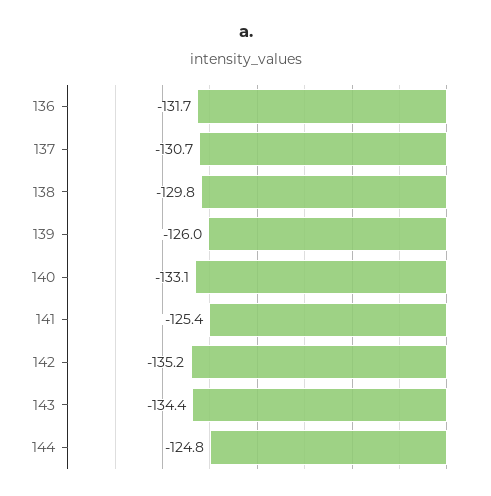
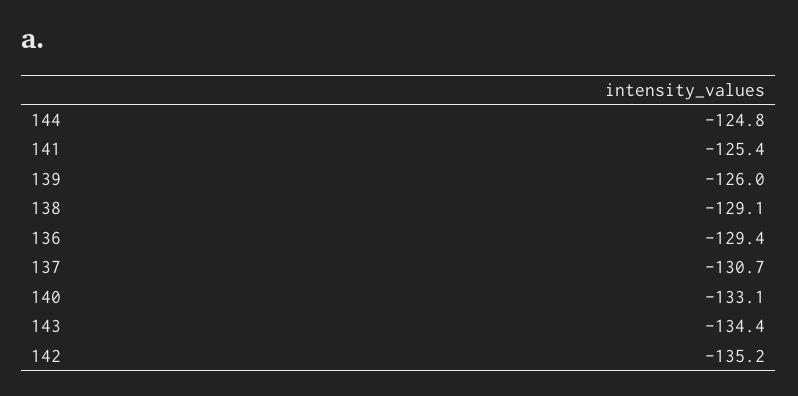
136: -131.7 -> -129.4
138: -129.8 -> -129.1

